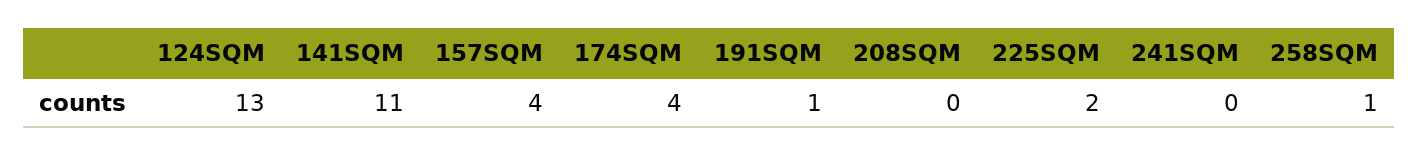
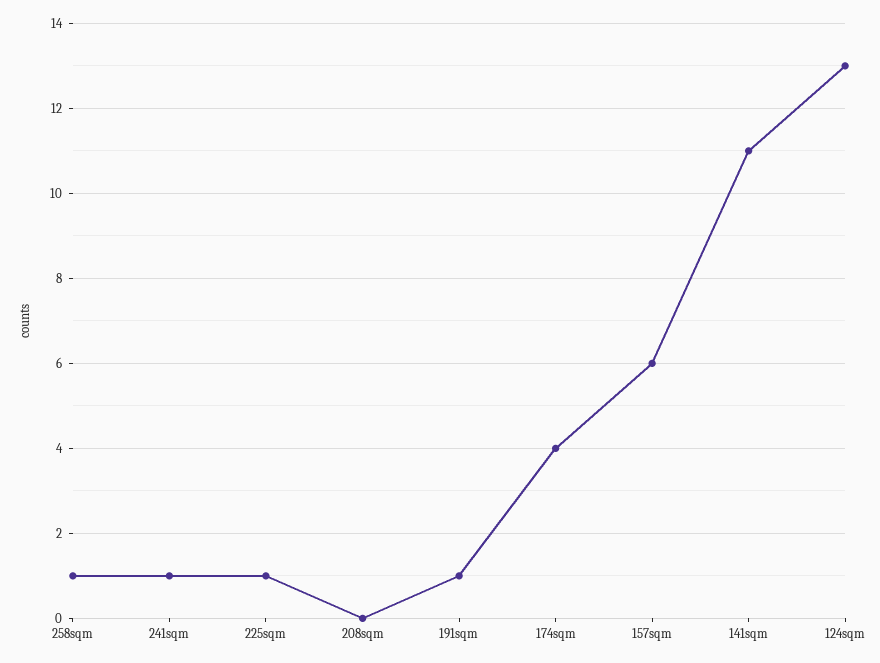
157SQM: 4 -> 6
225SQM: 2 -> 1
241SQM: 0 -> 1

